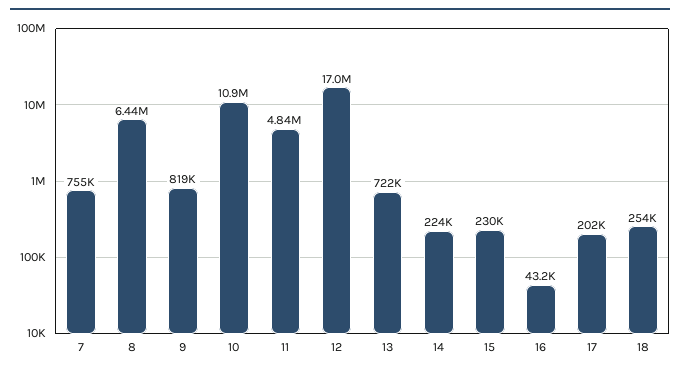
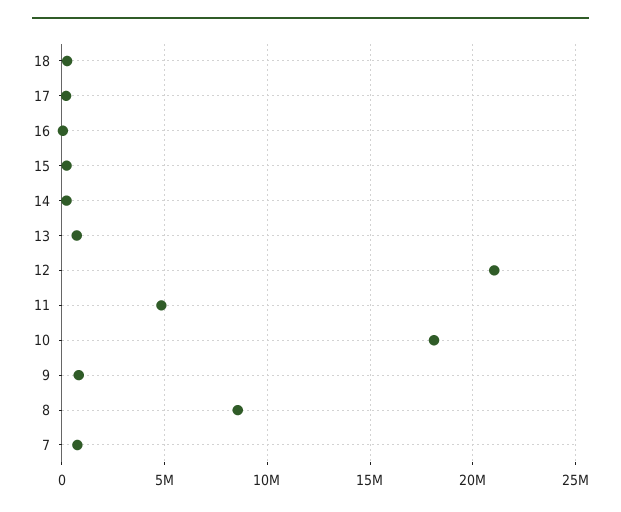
8: 6440000 -> 8500000
10: 10900000 -> 18000000
12: 17000000 -> 21000000

